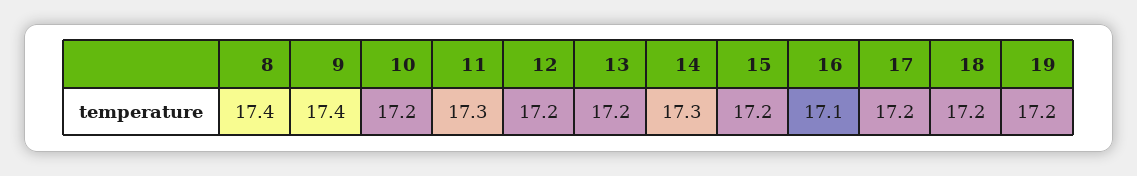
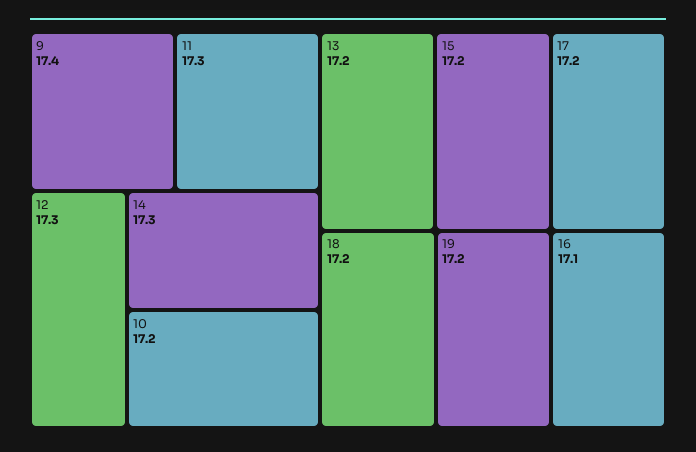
8: 17.4 -> none
12: 17.2 -> 17.3

